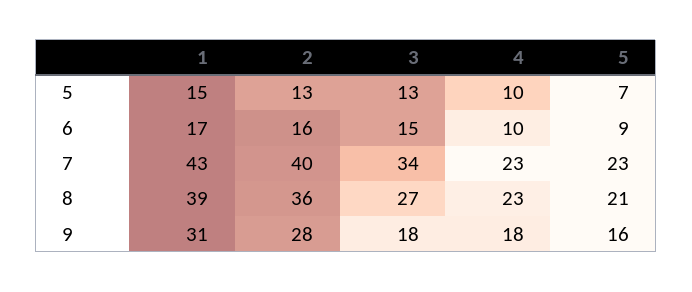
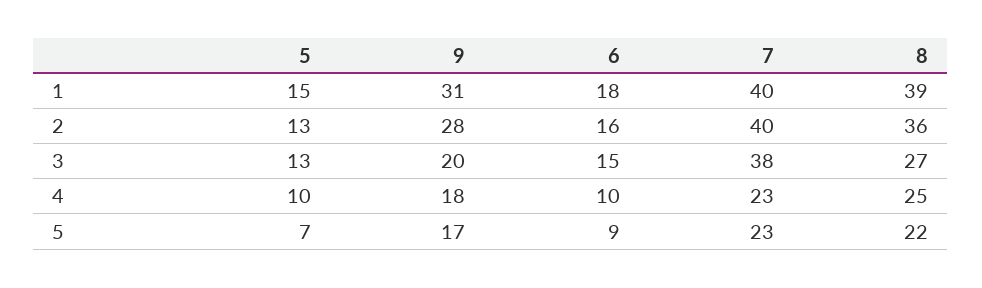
1, 6: 17 -> 18
1, 7: 43 -> 40
3, 7: 34 -> 38
4, 8: 23 -> 25
5, 8: 21 -> 22
3, 9: 18 -> 20
5, 9: 16 -> 17

